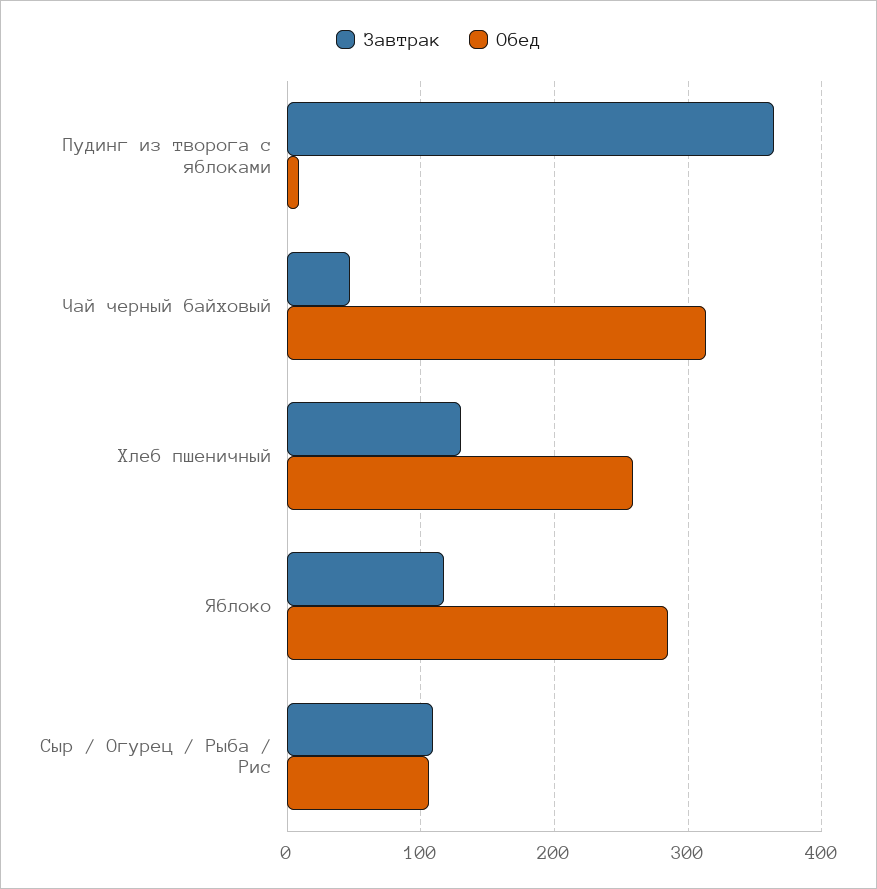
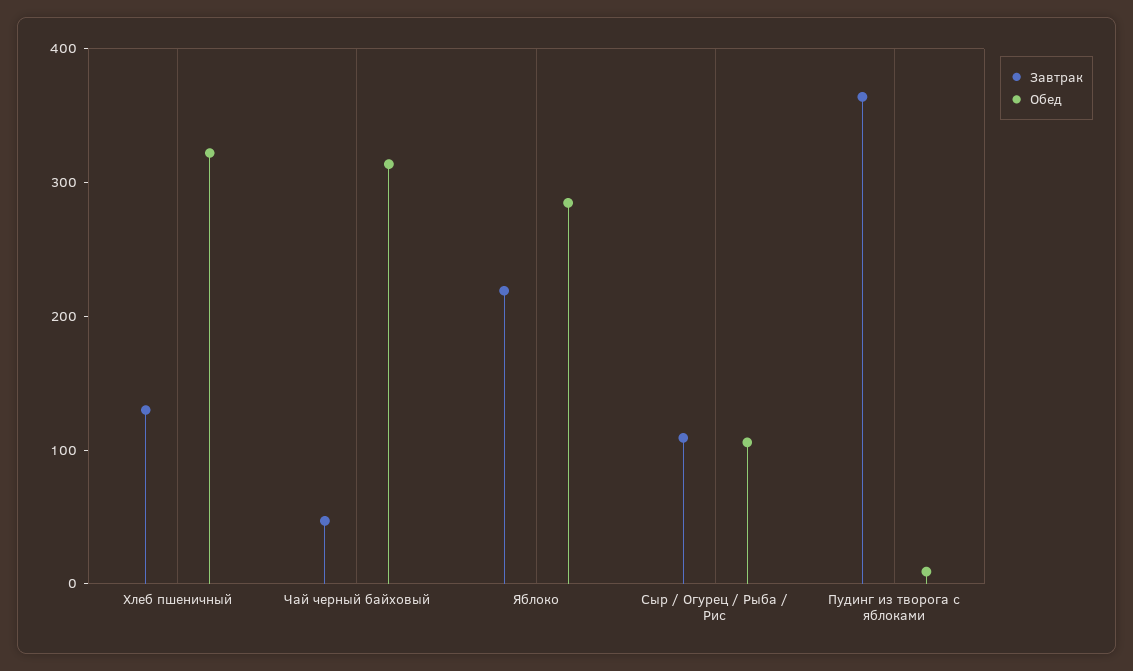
Обед, Хлеб пшеничный: 260 -> 320
Завтрак, Яблоко: 120 -> 220

